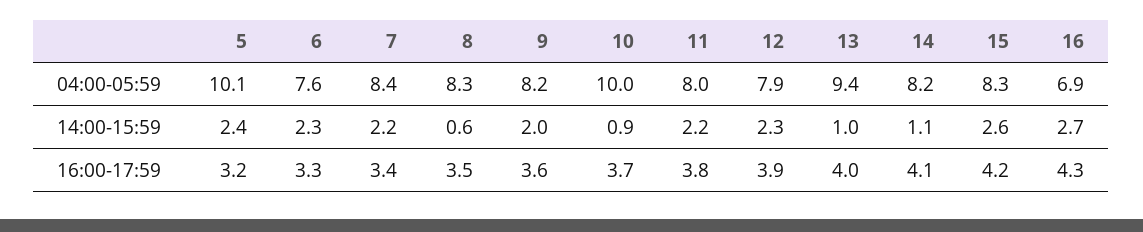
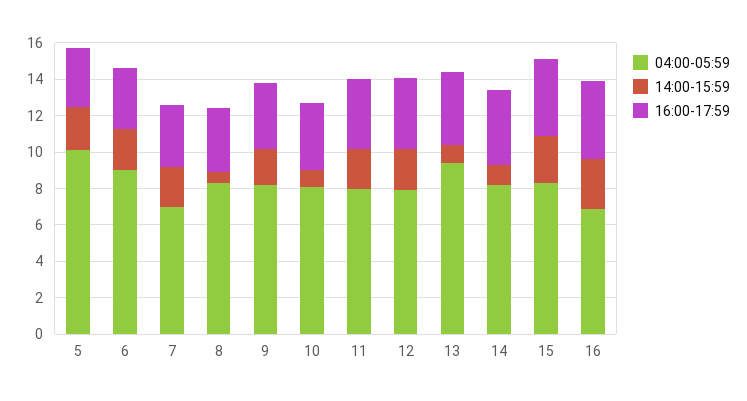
04:00-05:59, 6: 7.6 -> 9
04:00-05:59, 7: 8.4 -> 7
04:00-05:59, 10: 10 -> 8

